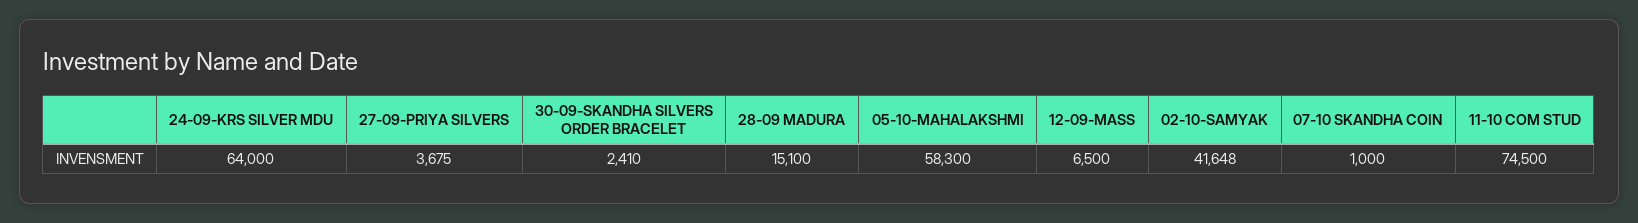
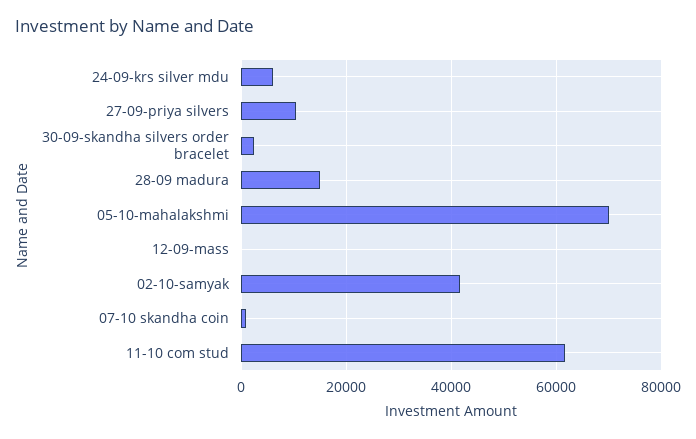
24-09-KRS SILVER MDU: 64000 -> 6000
27-09-PRIYA SILVERS: 3675 -> 10000
05-10-MAHALAKSHMI: 58300 -> 70000
12-09-MASS: 6500 -> 0
11-10 COM STUD: 74500 -> 62000

